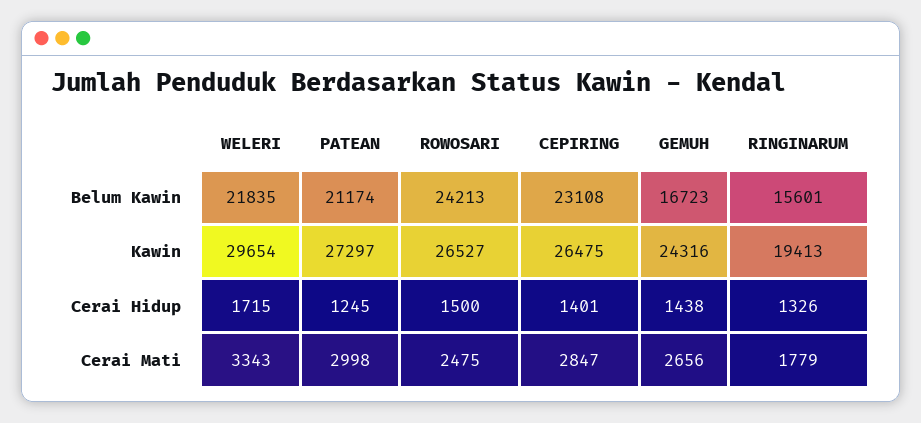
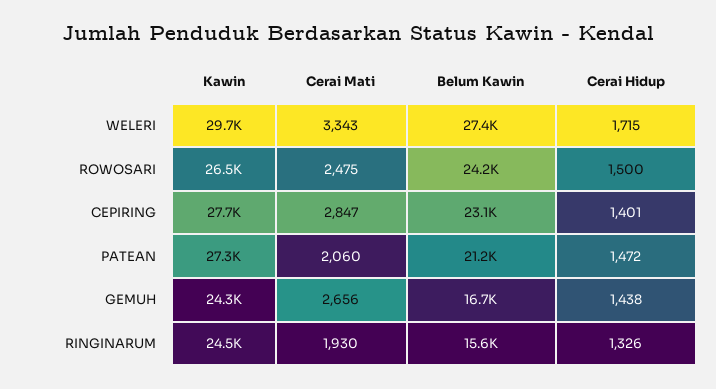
WELERI, Belum Kawin: 21835 -> 27400
CEPIRING, Kawin: 26475 -> 27700
RINGINARUM, Kawin: 19413 -> 24500
PATEAN, Cerai Hidup: 1245 -> 1472
PATEAN, Cerai Mati: 2998 -> 2060
RINGINARUM, Cerai Mati: 1779 -> 1930

